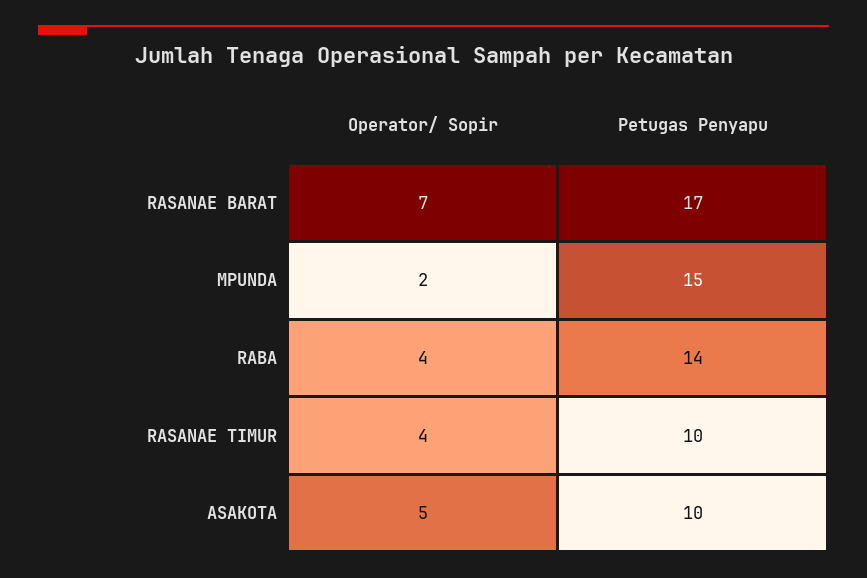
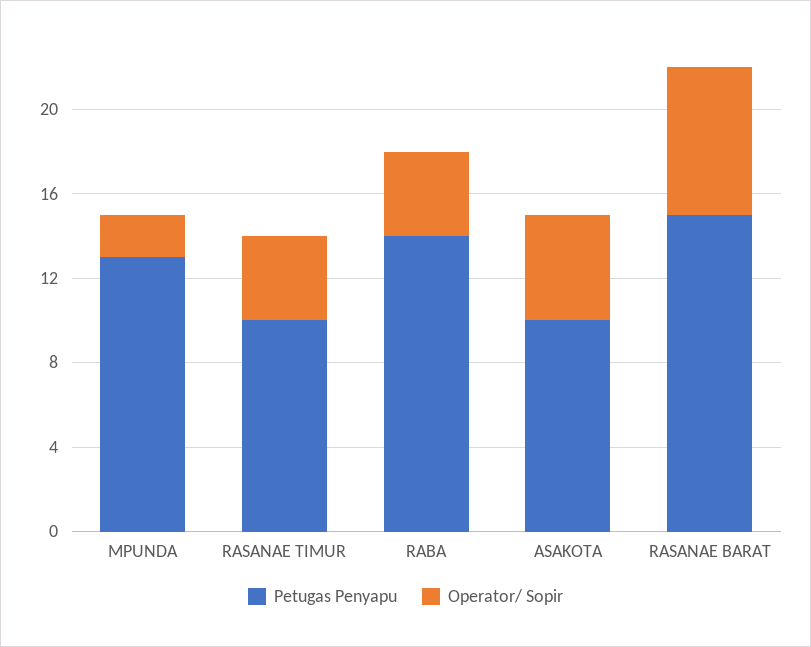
Petugas Penyapu, RASANAE BARAT: 17 -> 15
Petugas Penyapu, MPUNDA: 15 -> 13

